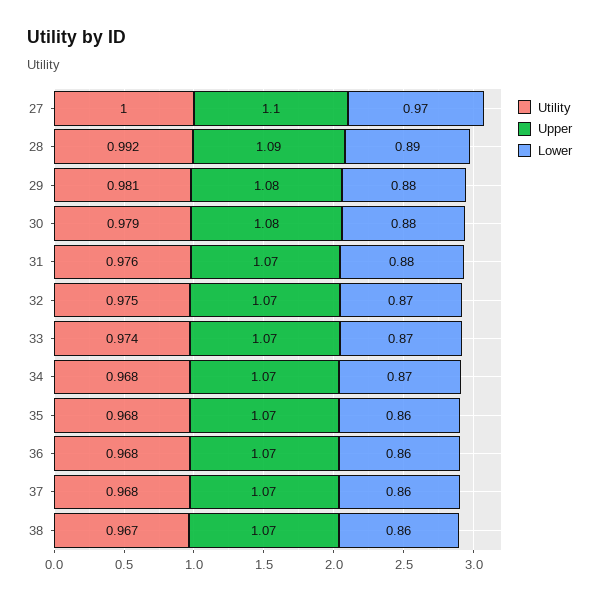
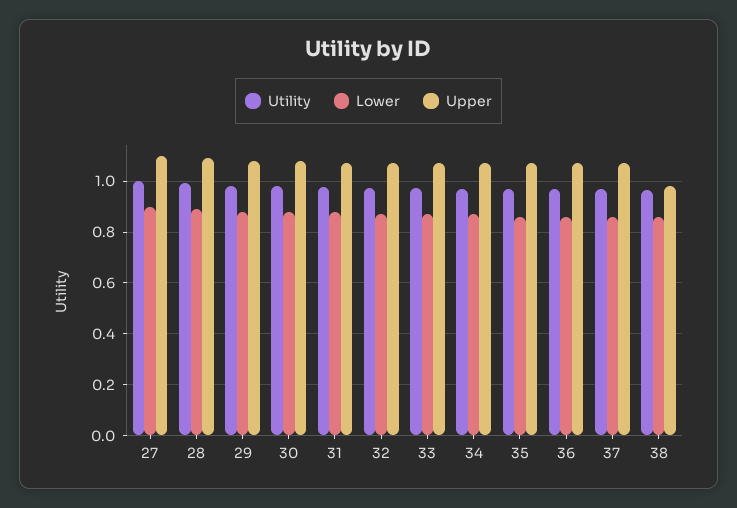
Lower, 27: 0.97 -> 0.9
Upper, 38: 1.07 -> 0.975

